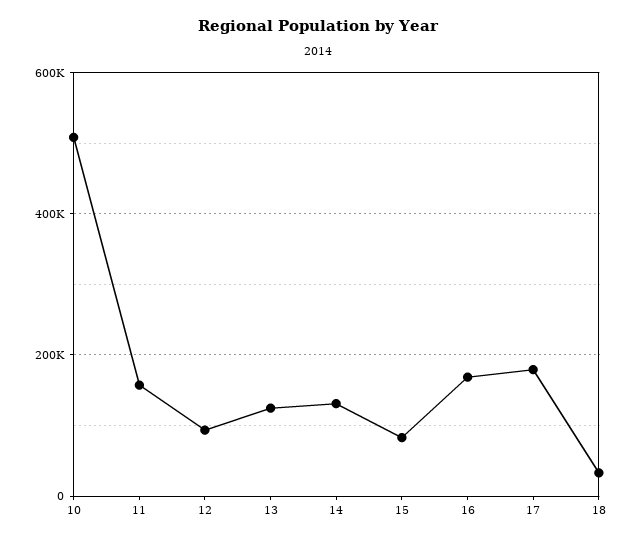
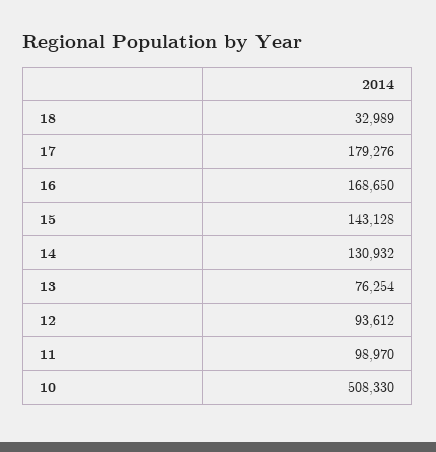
11: 160000 -> 98970
13: 120000 -> 76254
15: 80000 -> 143128

